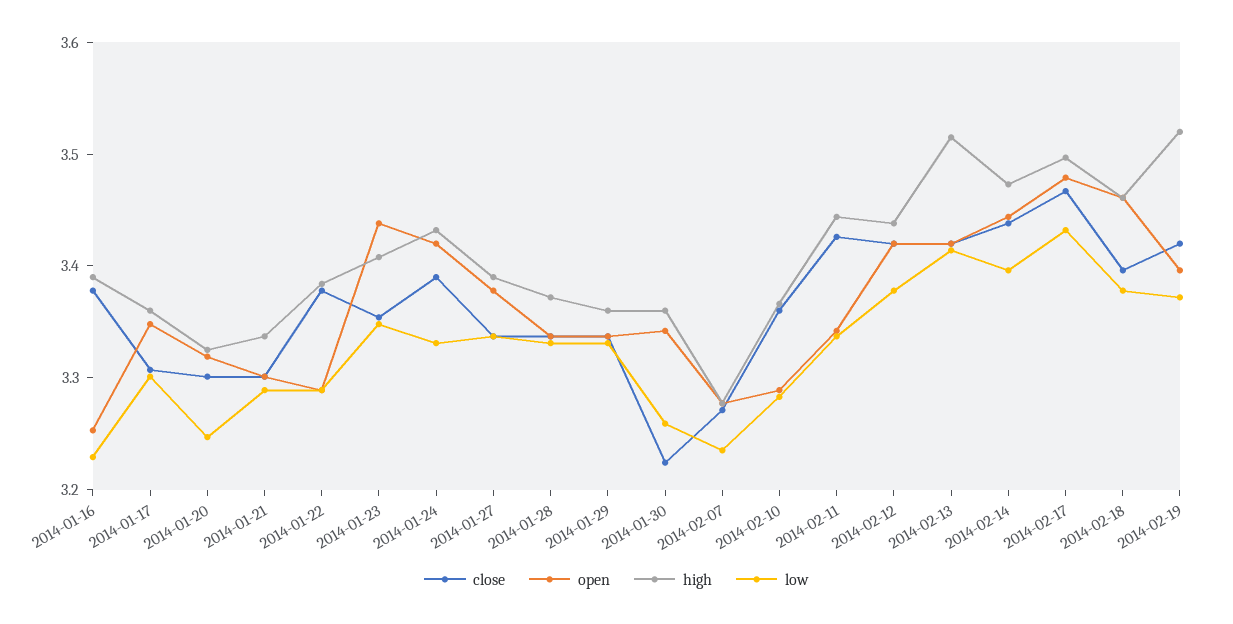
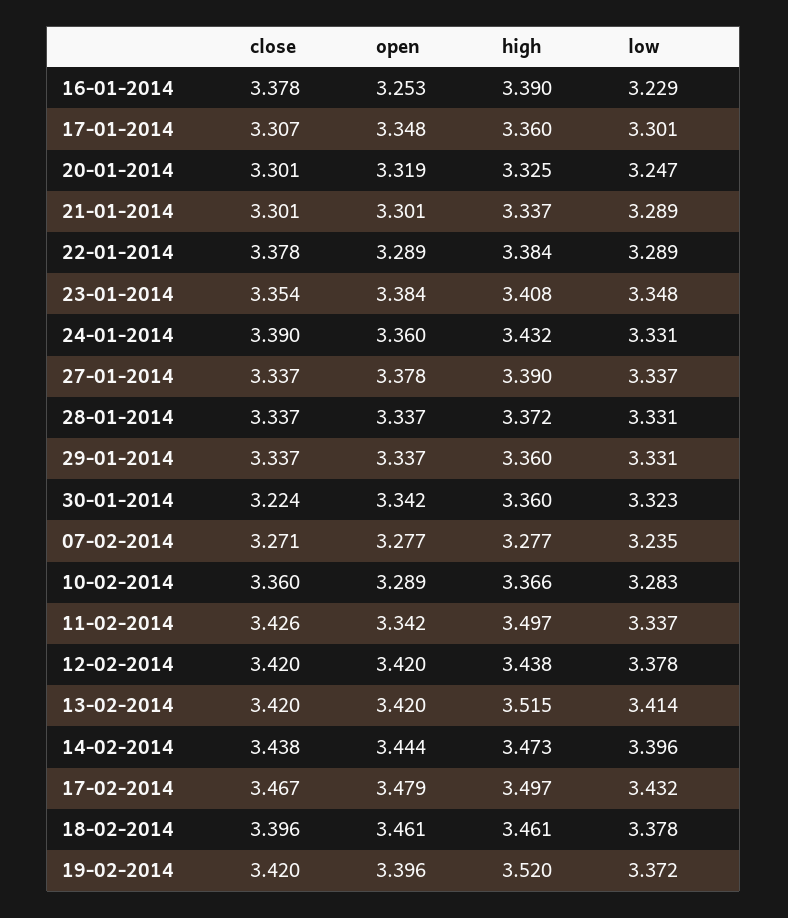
open, 2014-01-23: 3.44 -> 3.384
open, 2014-01-24: 3.42 -> 3.36
low, 2014-01-30: 3.26 -> 3.323
high, 2014-02-11: 3.44 -> 3.497

